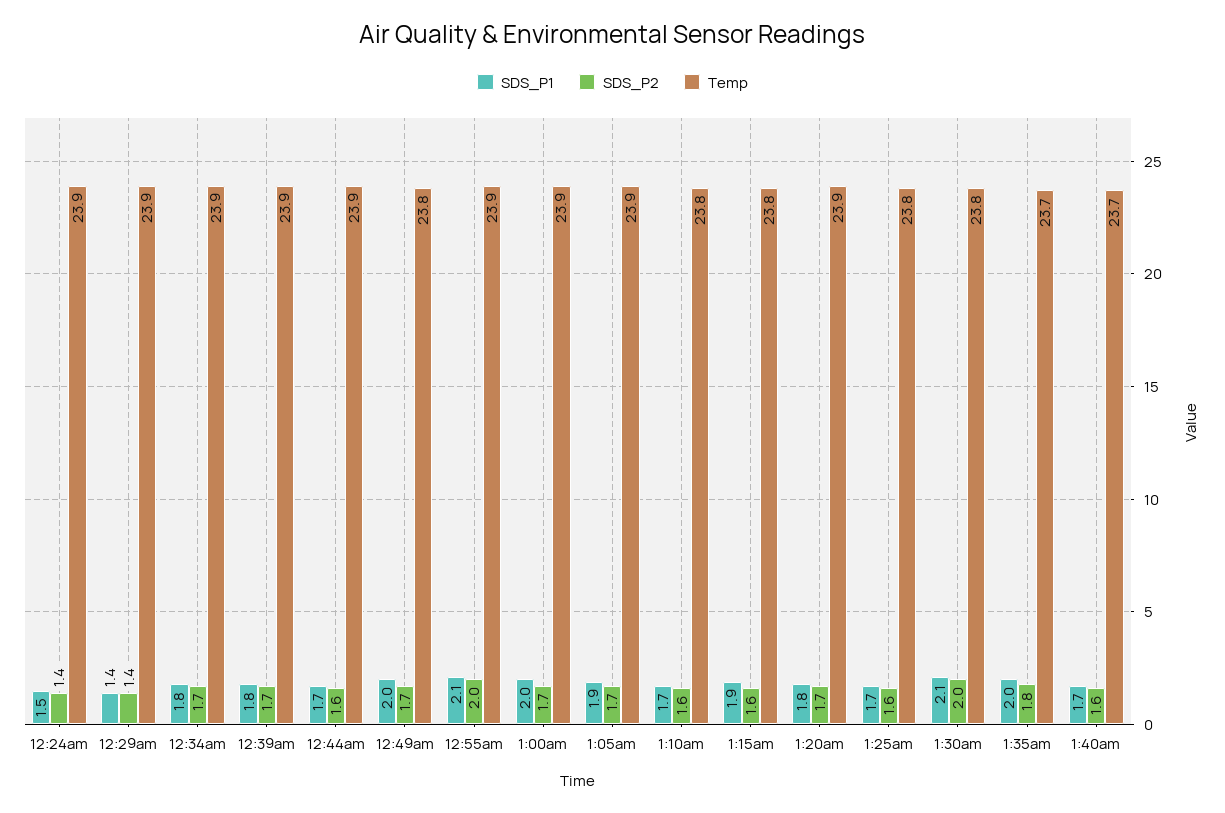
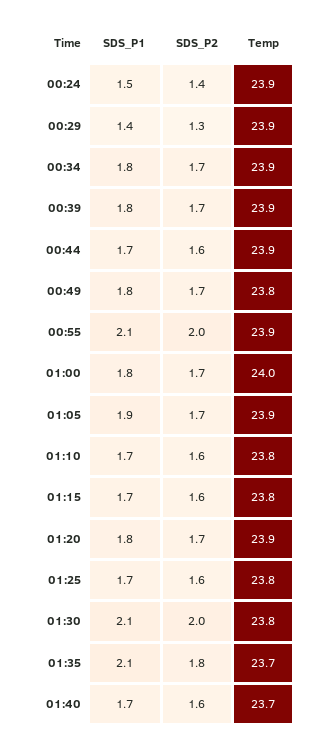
SDS_P2, 12:29am: 1.4 -> 1.3
SDS_P1, 12:49am: 2 -> 1.8
SDS_P1, 1:00am: 2 -> 1.8
Temp, 1:00am: 23.9 -> 24
SDS_P1, 1:15am: 1.9 -> 1.7
SDS_P1, 1:35am: 2 -> 2.1

